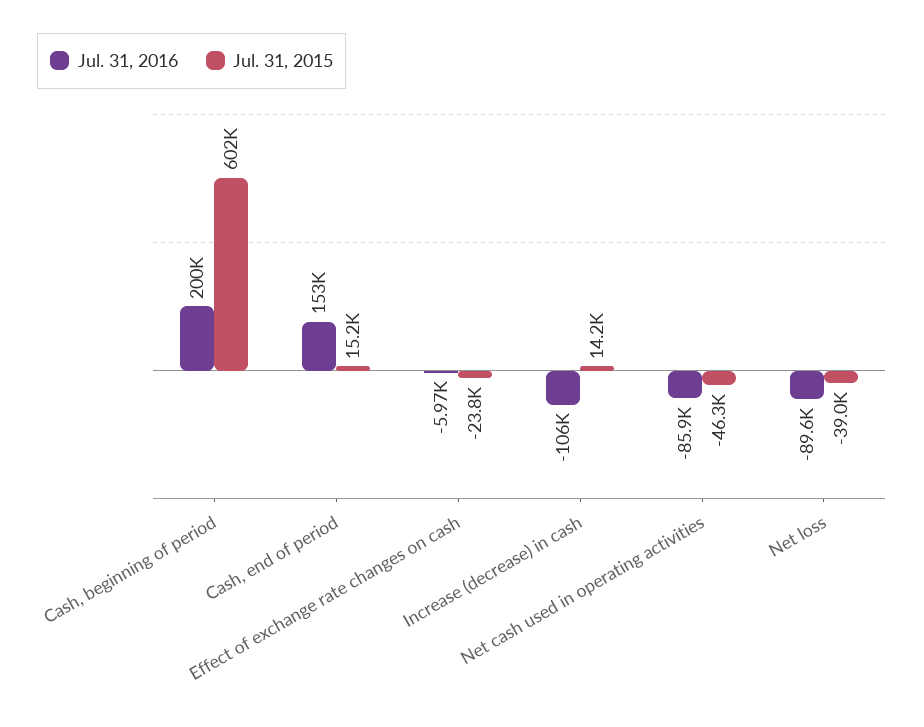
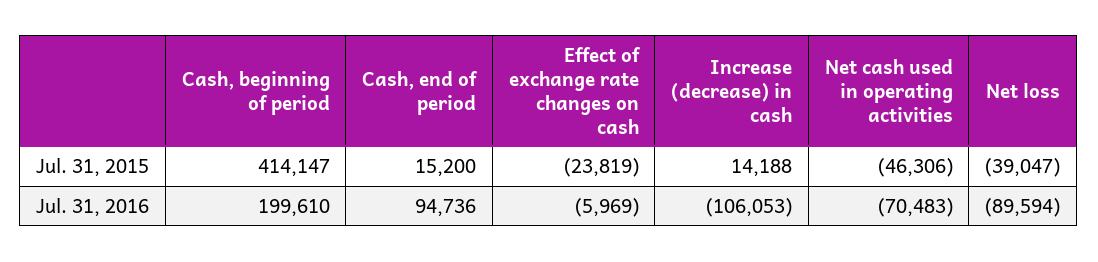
Jul. 31, 2015, Cash, beginning of period: 602000 -> 414147
Jul. 31, 2016, Cash, end of period: 153000 -> 94736
Jul. 31, 2016, Net cash used in operating activities: -85900 -> -70483

